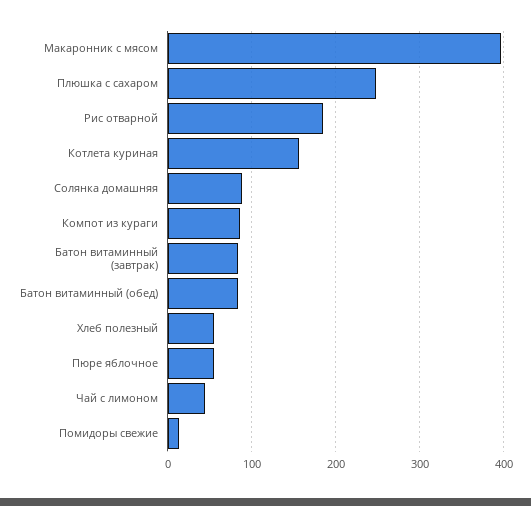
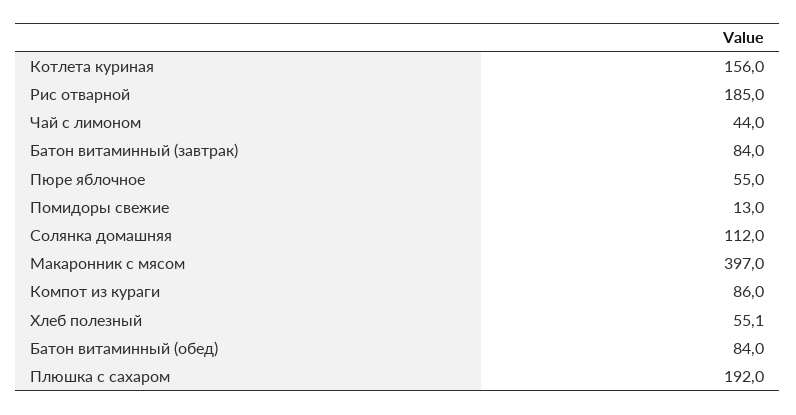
Плюшка с сахаром: 250 -> 192
Солянка домашняя: 90 -> 112

